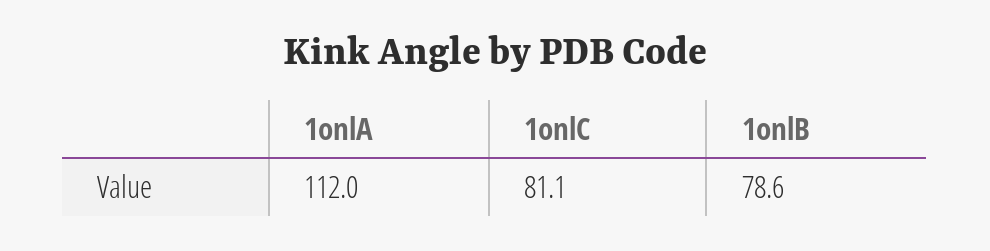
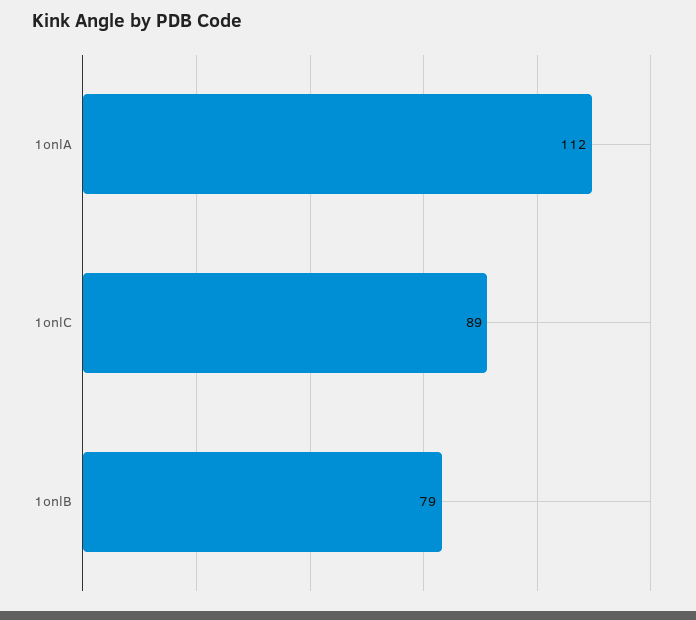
1onlC: 81.1 -> 89

